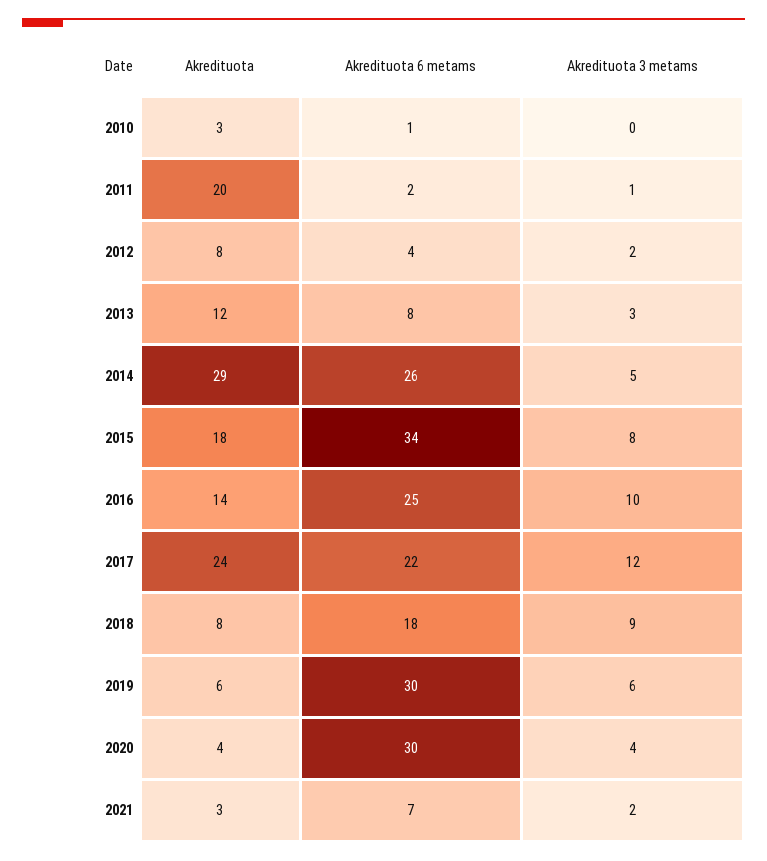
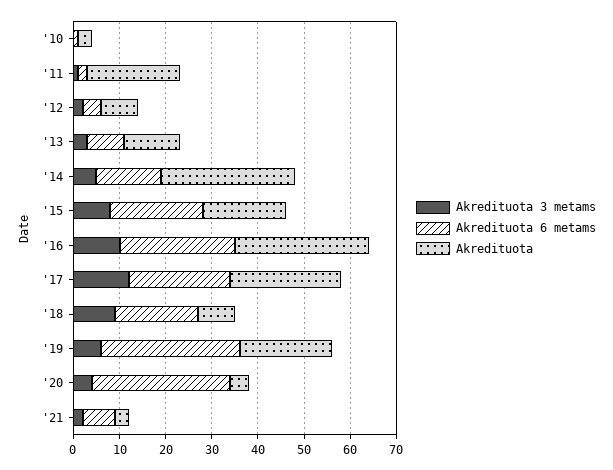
Akredituota 6 metams, 2014: 26 -> 15
Akredituota 6 metams, 2015: 34 -> 20
Akredituota, 2016: 14 -> 30
Akredituota, 2019: 6 -> 20

